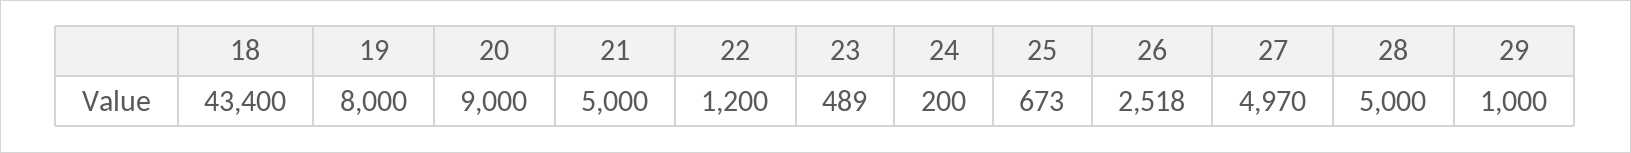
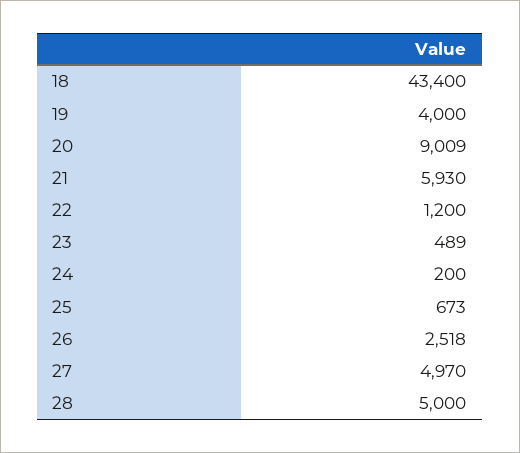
19: 8000 -> 4000
20: 9000 -> 9009
21: 5000 -> 5930
29: 1000 -> none

